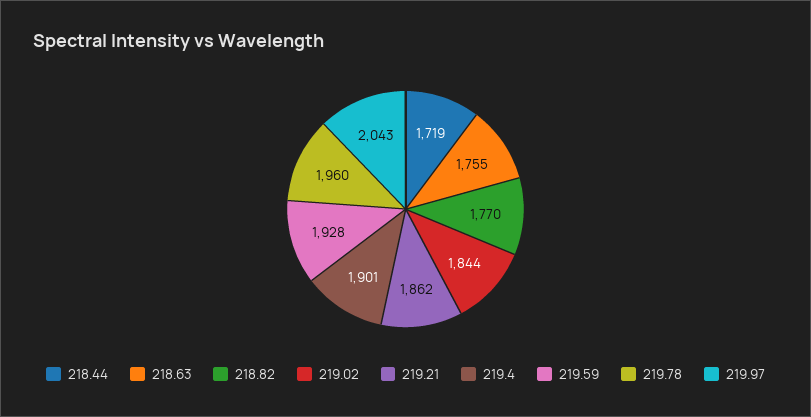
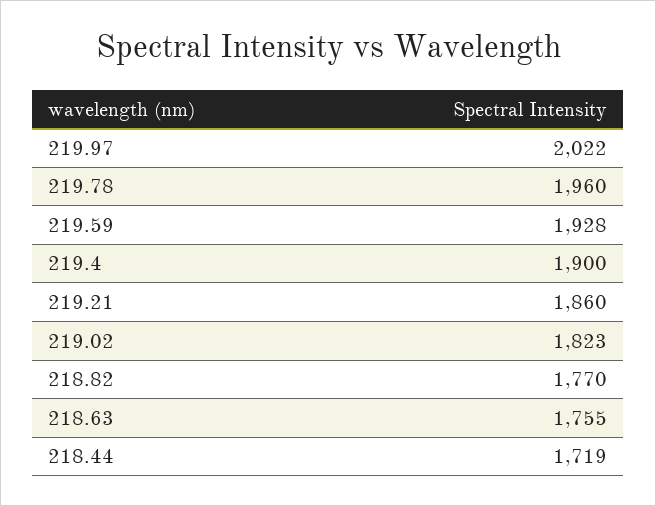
219.02: 1844 -> 1823
219.21: 1862 -> 1860
219.4: 1901 -> 1900
219.97: 2043 -> 2022

